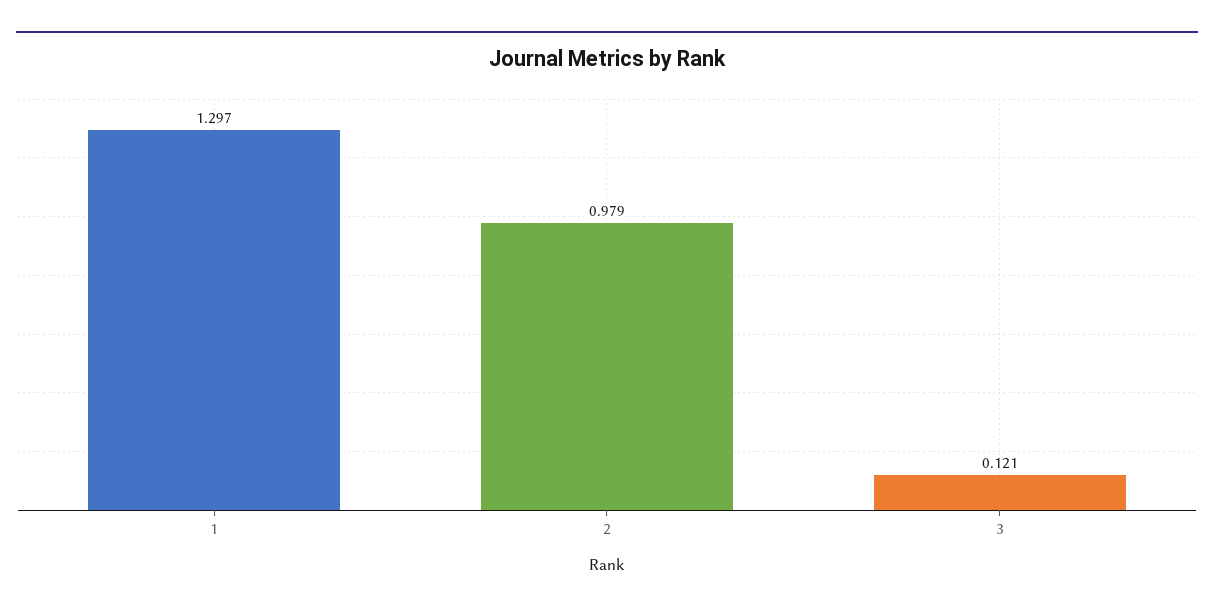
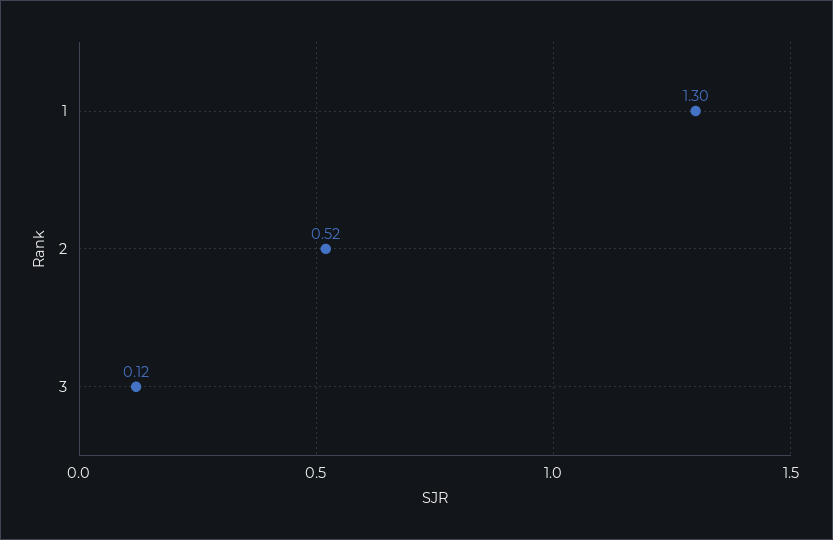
2: 0.979 -> 0.52

